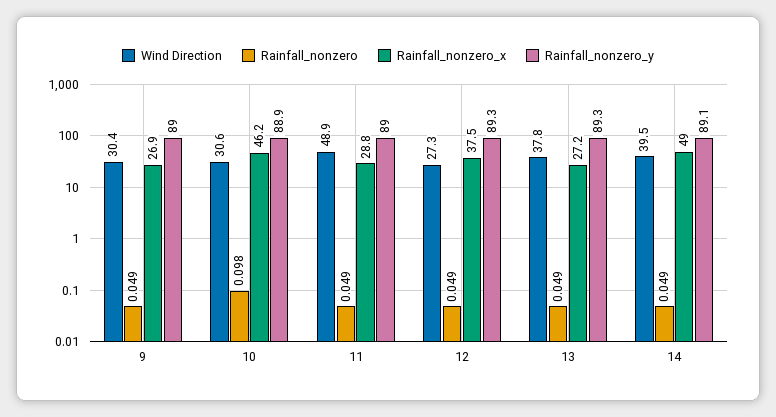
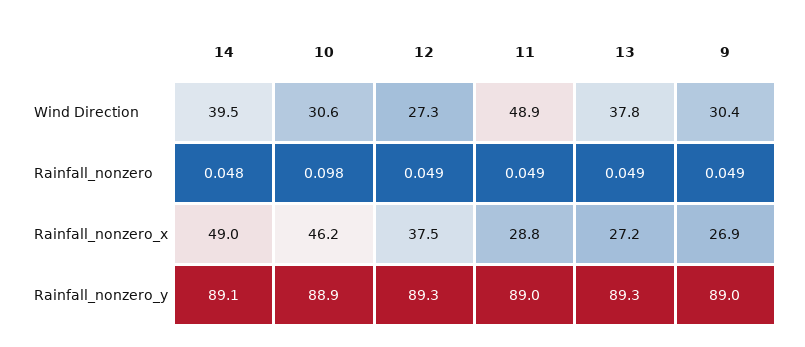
Rainfall_nonzero, 14: 0.049 -> 0.048

